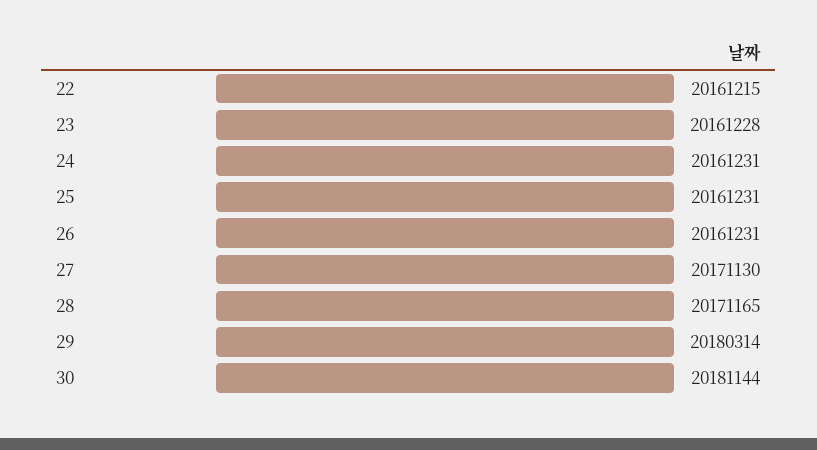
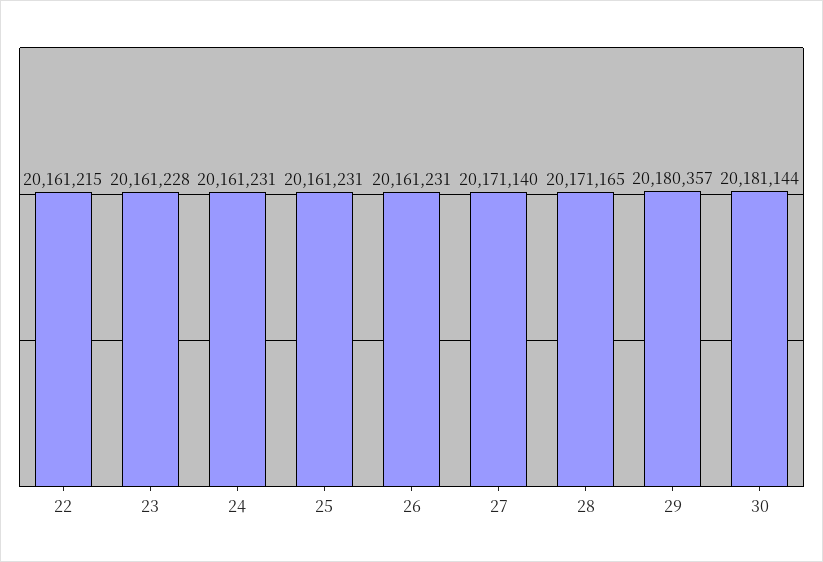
27: 20171130 -> 20171140
29: 20180314 -> 20180357

